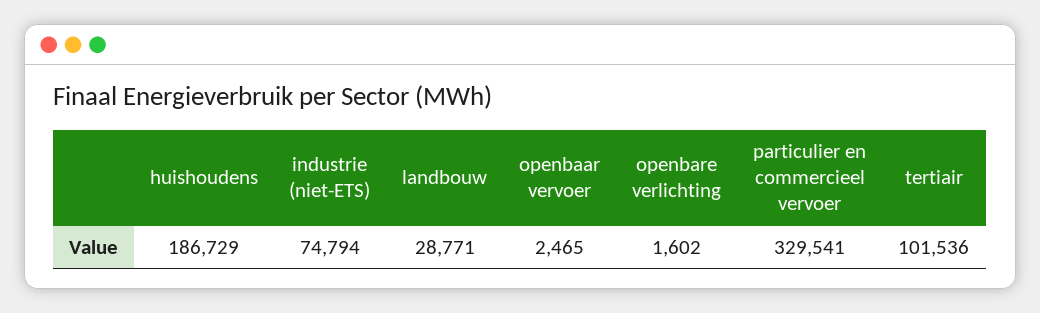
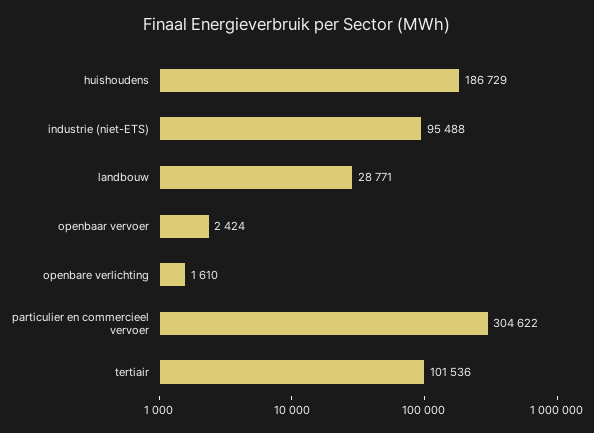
industrie (niet-ETS): 74794 -> 95488
openbaar vervoer: 2465 -> 2424
openbare verlichting: 1602 -> 1610
particulier en commercieel vervoer: 329541 -> 304622

